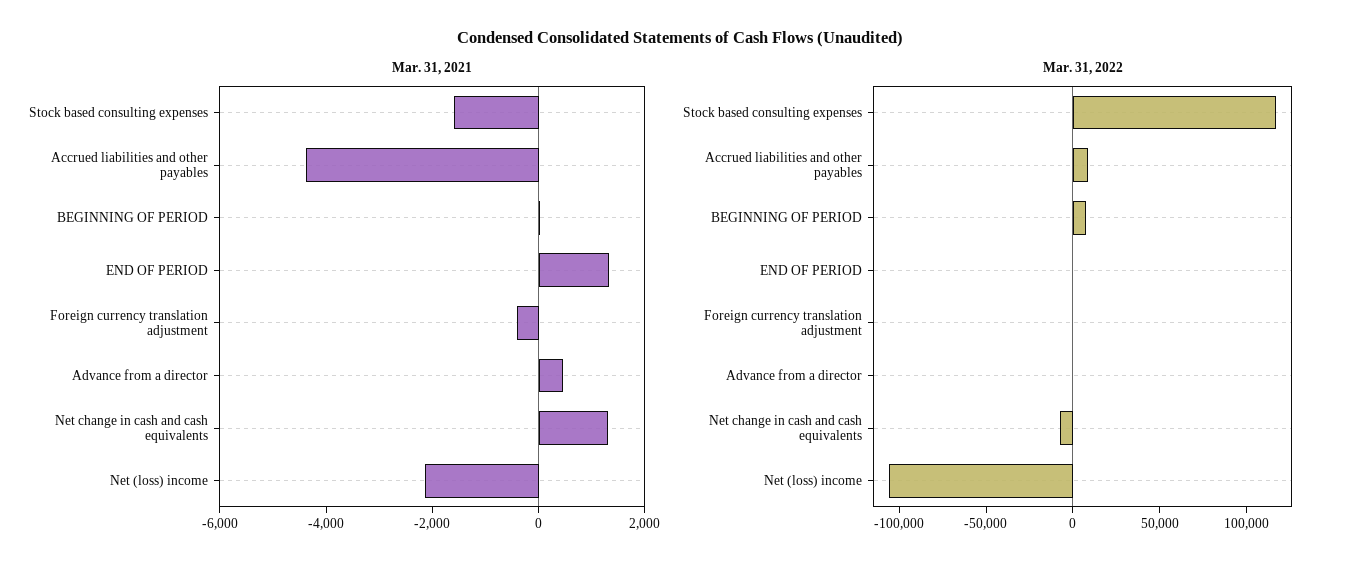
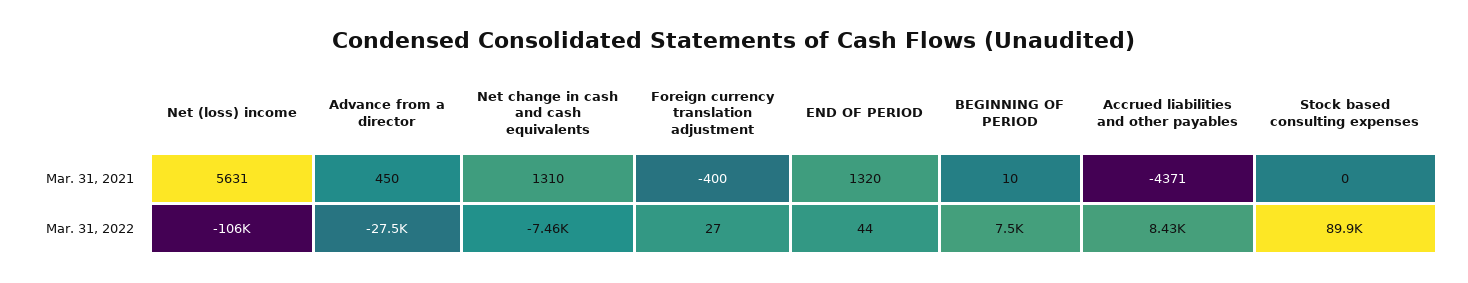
Mar. 31, 2021, Stock based consulting expenses: -1500 -> 0
Mar. 31, 2021, Net (loss) income: -2000 -> 5631
Mar. 31, 2022, Stock based consulting expenses: 120000 -> 89900
Mar. 31, 2022, Advance from a director: 0 -> -27500

